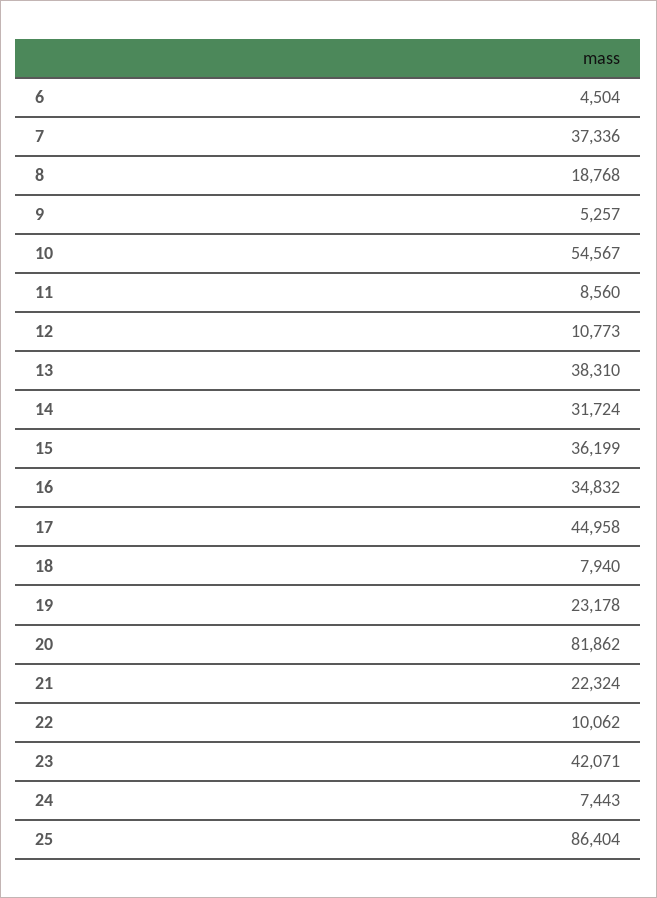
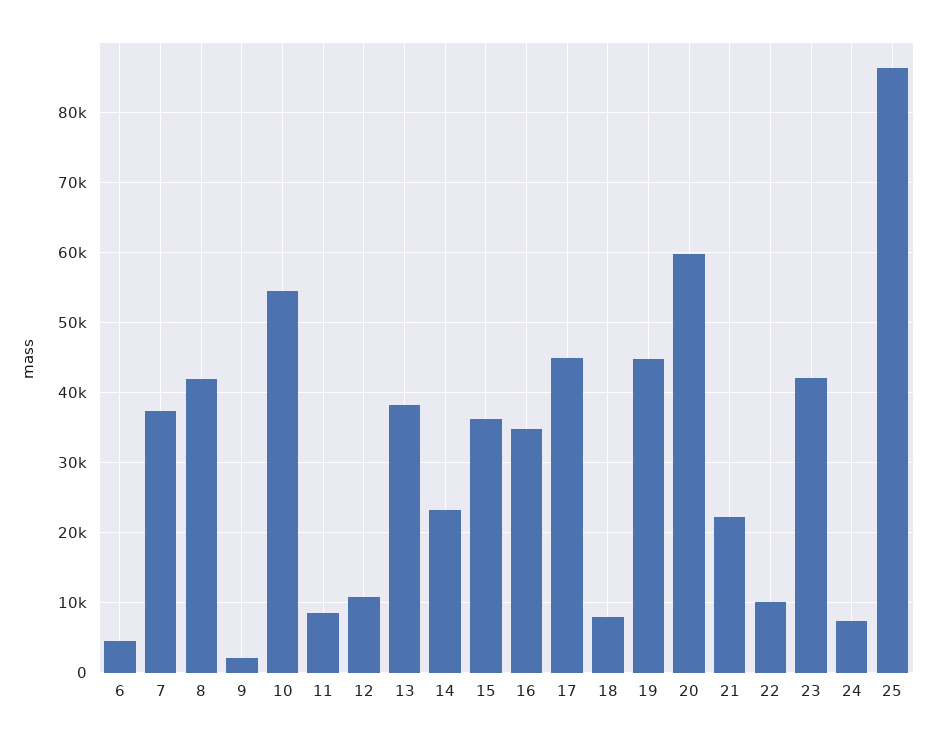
8: 18768 -> 42000
9: 5257 -> 2000
14: 31724 -> 23000
19: 23178 -> 45000
20: 81862 -> 60000

